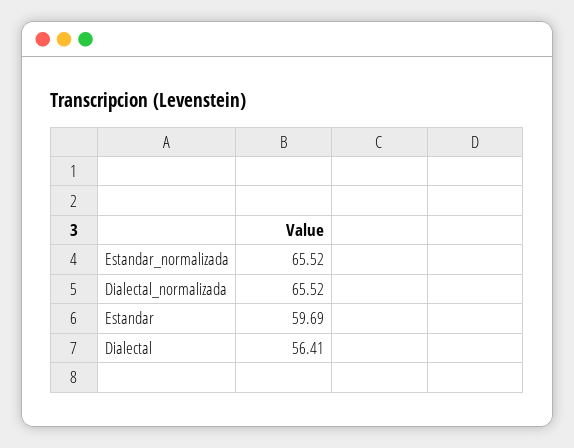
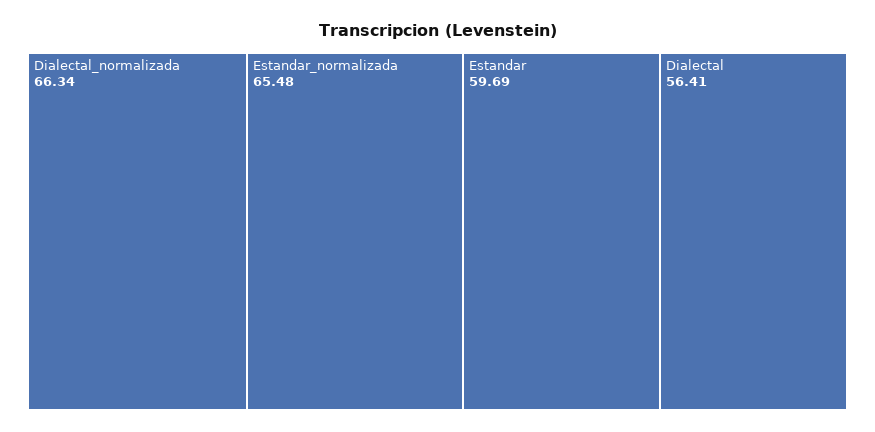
Estandar_normalizada: 65.52 -> 65.48
Dialectal_normalizada: 65.52 -> 66.34

